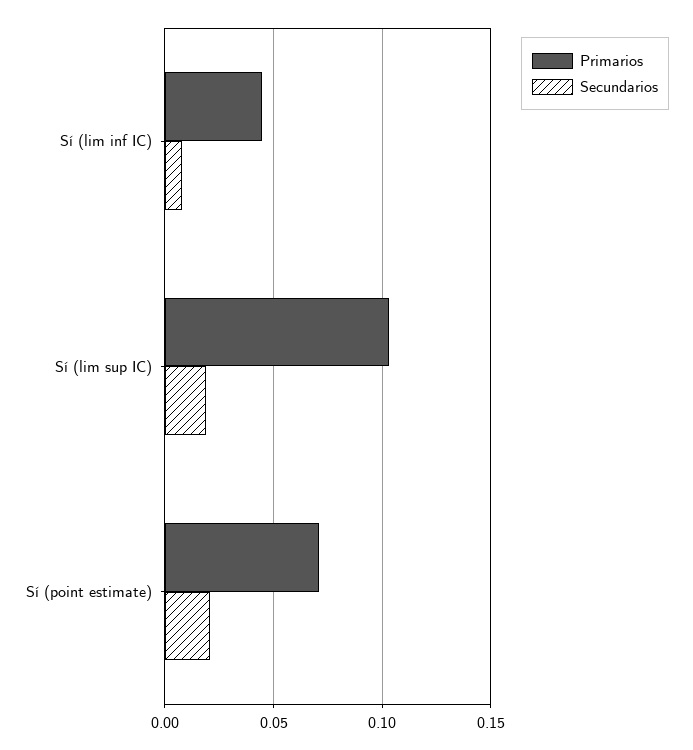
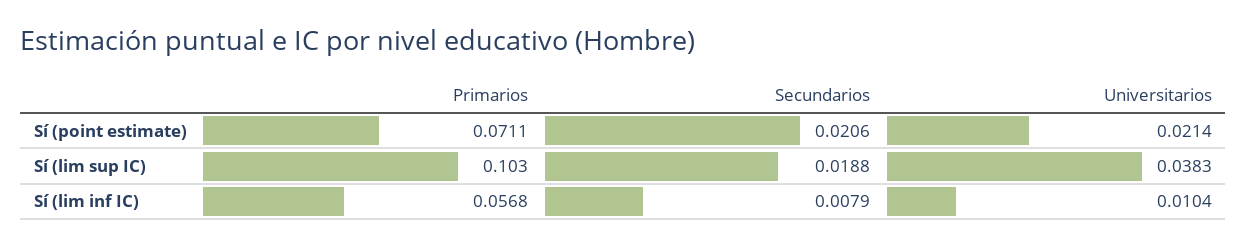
Primarios, Sí (lim inf IC): 0.045 -> 0.0568
Universitarios, Sí (point estimate): none -> 0.0214
Universitarios, Sí (lim sup IC): none -> 0.0383
Universitarios, Sí (lim inf IC): none -> 0.0104

